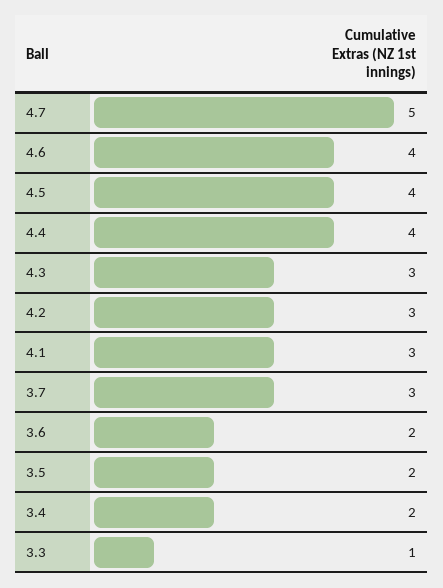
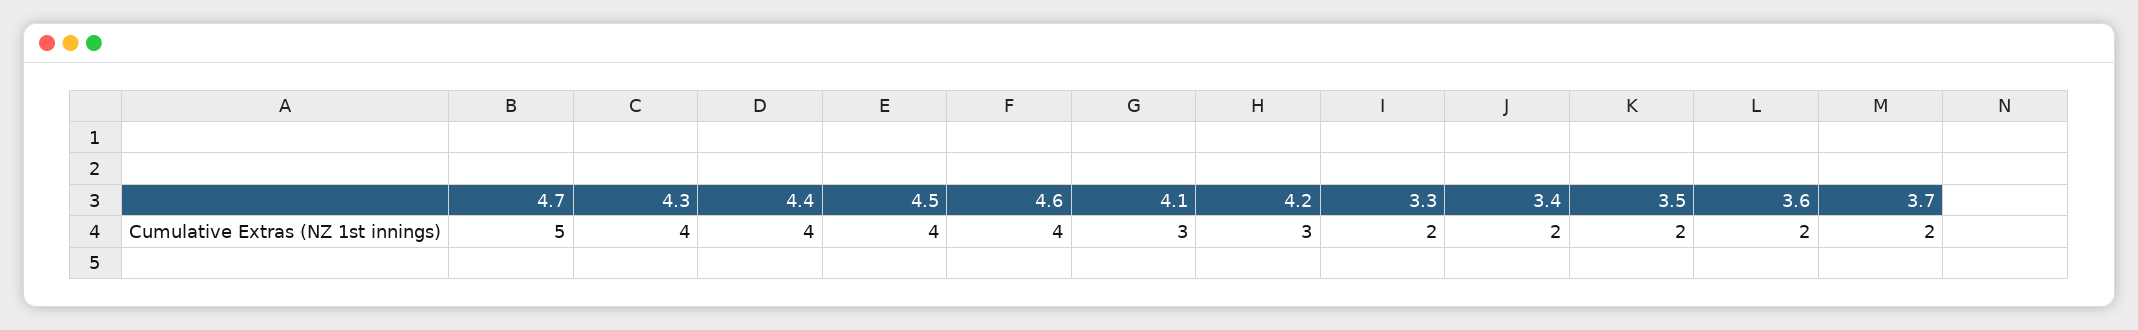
4.3: 3 -> 4
3.7: 3 -> 2
3.3: 1 -> 2

